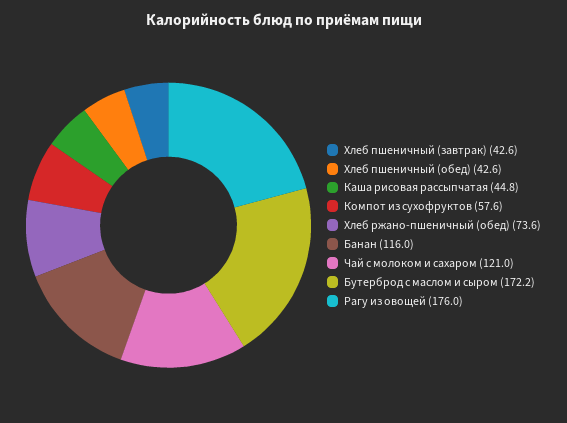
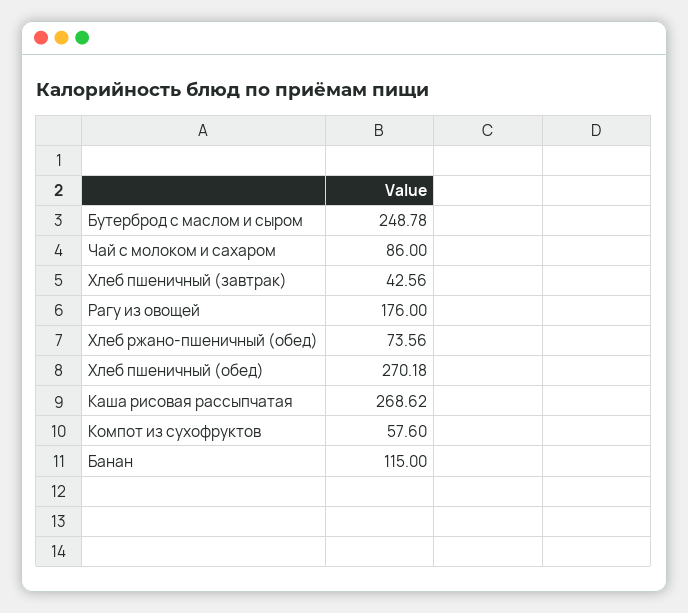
Хлеб пшеничный (обед): 42.6 -> 270.18
Каша рисовая рассыпчатая: 44.8 -> 268.62
Банан: 116 -> 115
Чай с молоком и сахаром: 121 -> 86
Бутерброд с маслом и сыром: 172.2 -> 248.78

